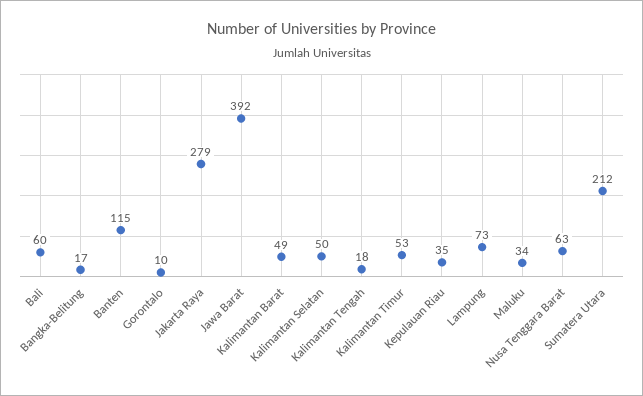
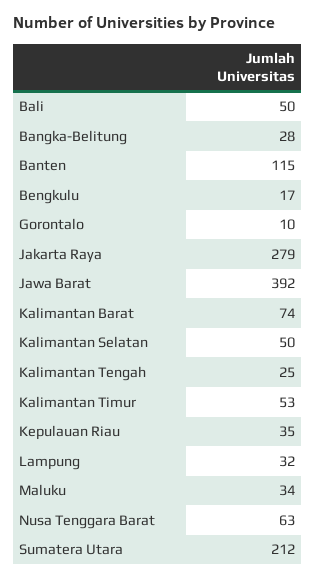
Bali: 60 -> 50
Bangka-Belitung: 17 -> 28
Kalimantan Barat: 49 -> 74
Kalimantan Tengah: 18 -> 25
Lampung: 73 -> 32
Bengkulu: none -> 17

